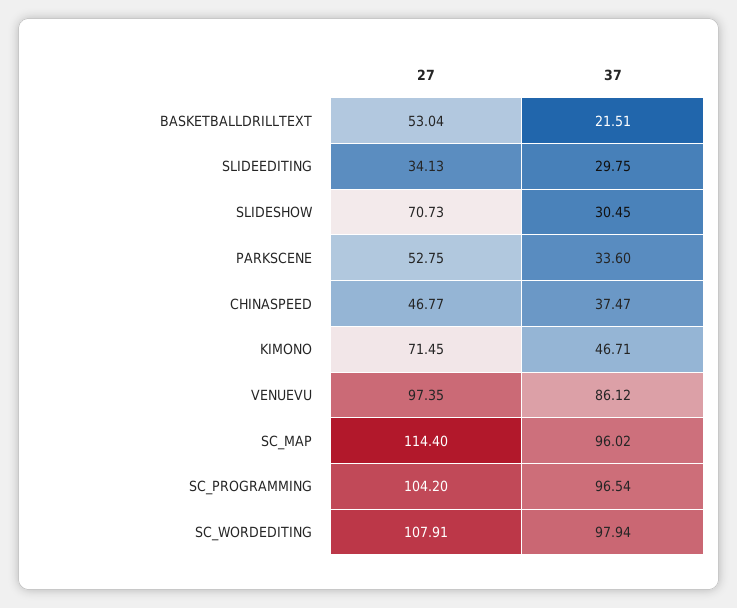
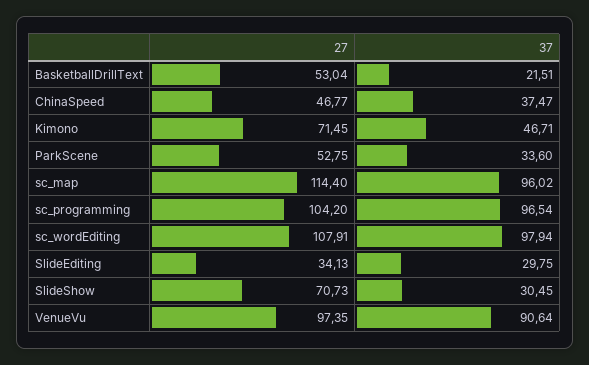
37, VENUEVU: 86.12 -> 90.64

